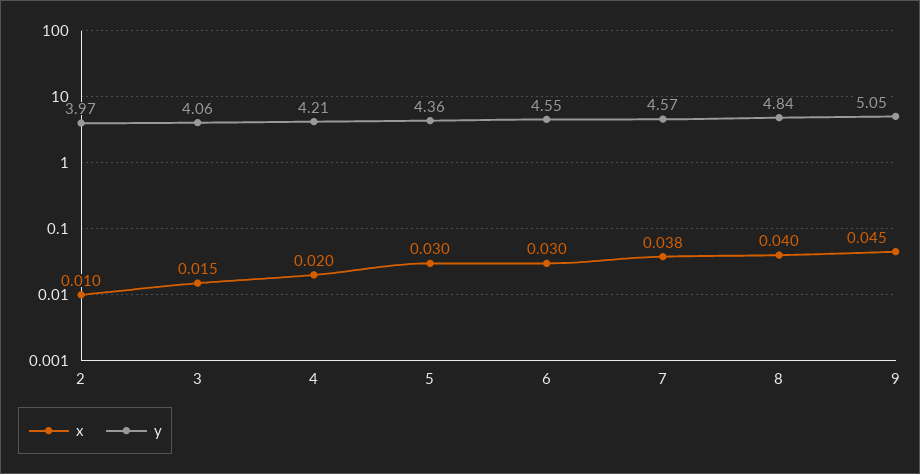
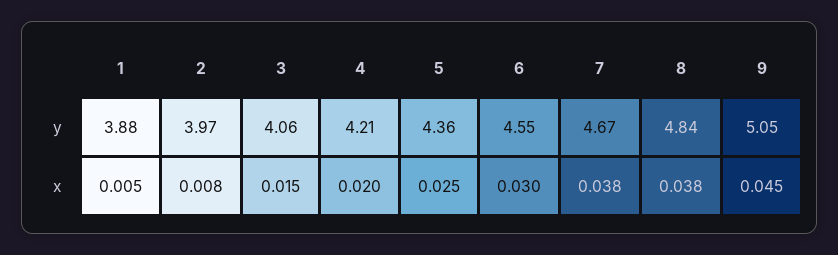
x, 2: 0.01 -> 0.008
x, 5: 0.03 -> 0.025
y, 7: 4.57 -> 4.67
x, 8: 0.04 -> 0.038
y, 1: none -> 3.88
x, 1: none -> 0.005

